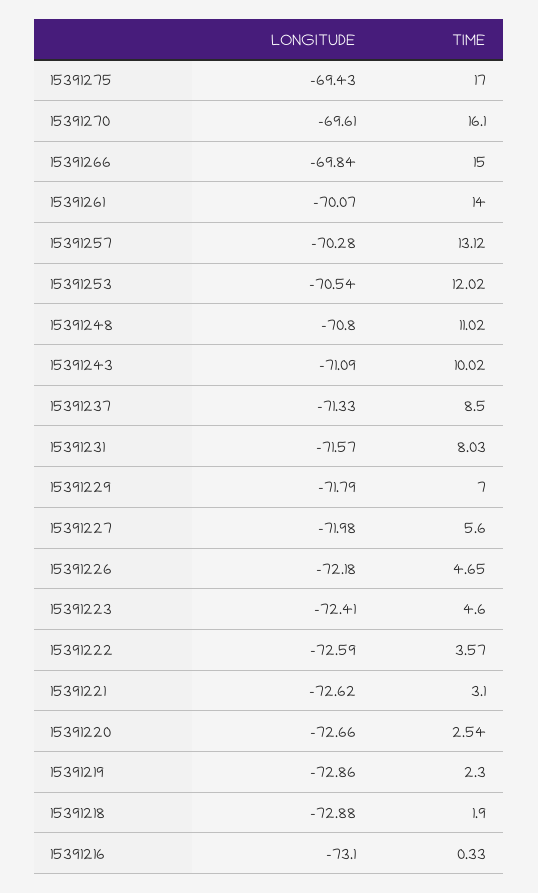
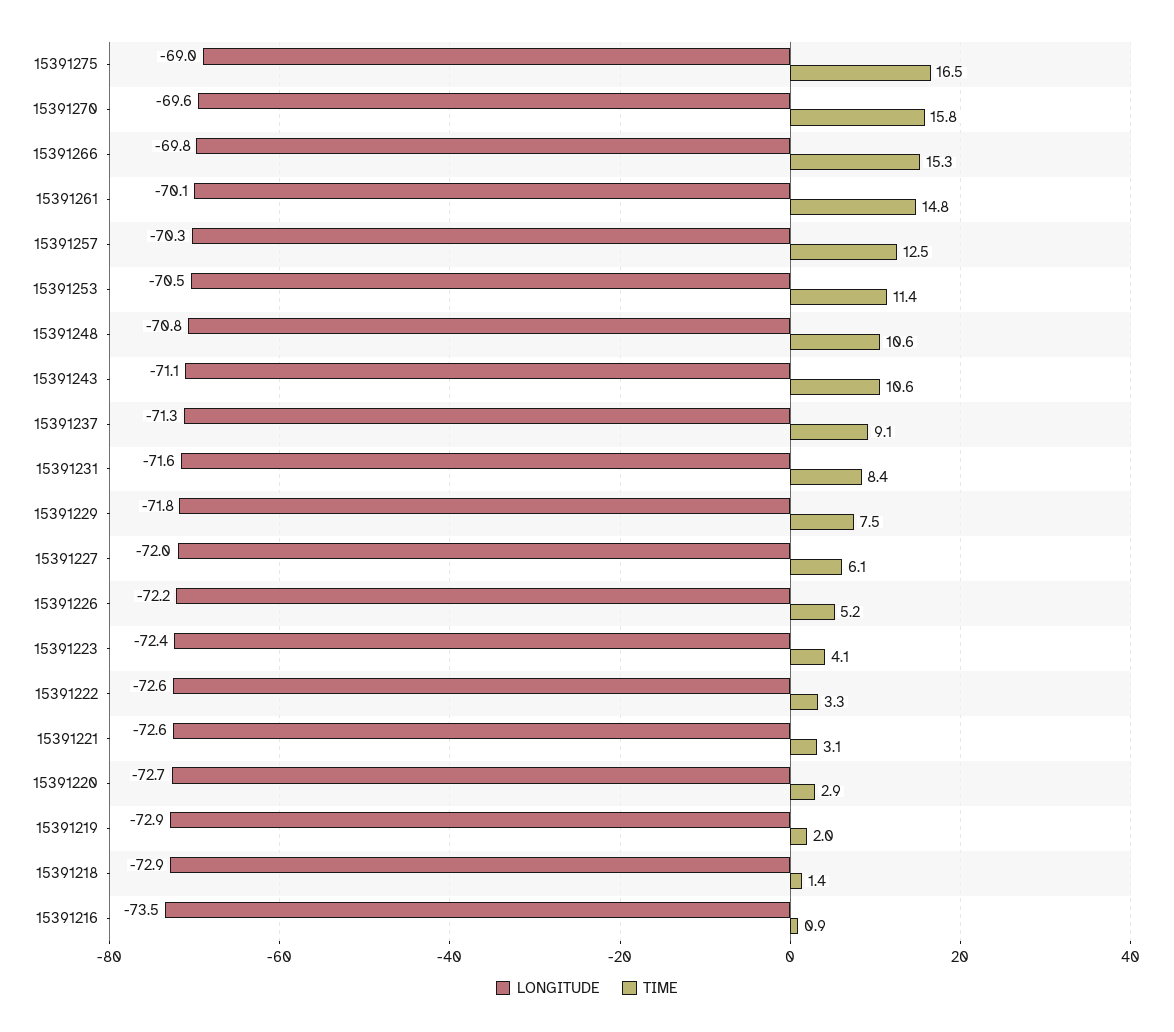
LONGITUDE, 15391275: -69.43 -> -69
TIME, 15391275: 17 -> 16.5
TIME, 15391270: 16.1 -> 15.8
TIME, 15391266: 15 -> 15.3
TIME, 15391261: 14 -> 14.8
TIME, 15391257: 13.12 -> 12.5
TIME, 15391253: 12.02 -> 11.4
TIME, 15391248: 11.02 -> 10.6
TIME, 15391243: 10.02 -> 10.6
TIME, 15391237: 8.5 -> 9.1
TIME, 15391231: 8.03 -> 8.4
TIME, 15391229: 7 -> 7.5
TIME, 15391227: 5.6 -> 6.1
TIME, 15391226: 4.65 -> 5.2
TIME, 15391223: 4.6 -> 4.1
TIME, 15391222: 3.57 -> 3.3
TIME, 15391220: 2.54 -> 2.9
TIME, 15391219: 2.3 -> 2
TIME, 15391218: 1.9 -> 1.4
LONGITUDE, 15391216: -73.1 -> -73.5
TIME, 15391216: 0.33 -> 0.9

